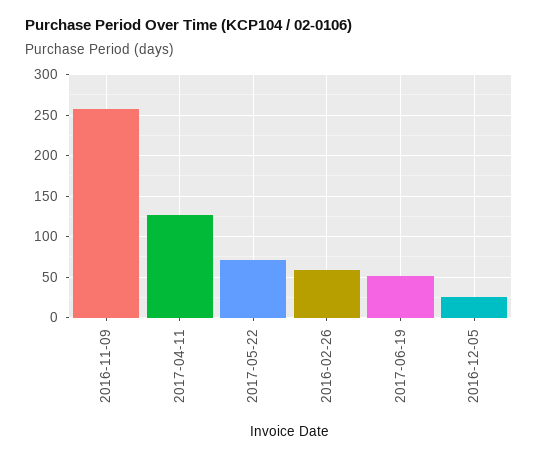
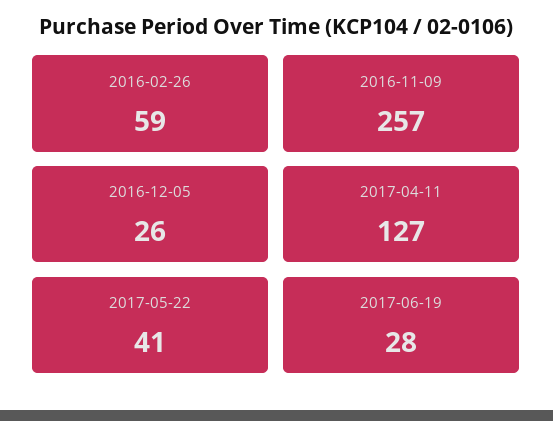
2017-05-22: 70 -> 41
2017-06-19: 50 -> 28

